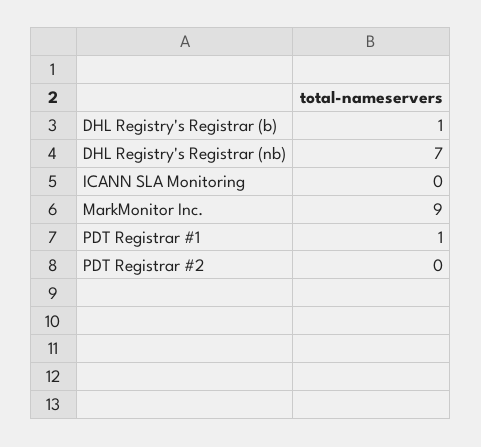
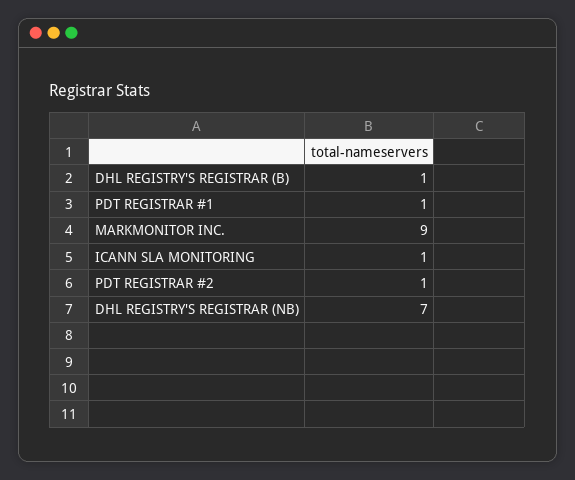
ICANN SLA Monitoring: 0 -> 1
PDT Registrar #2: 0 -> 1

